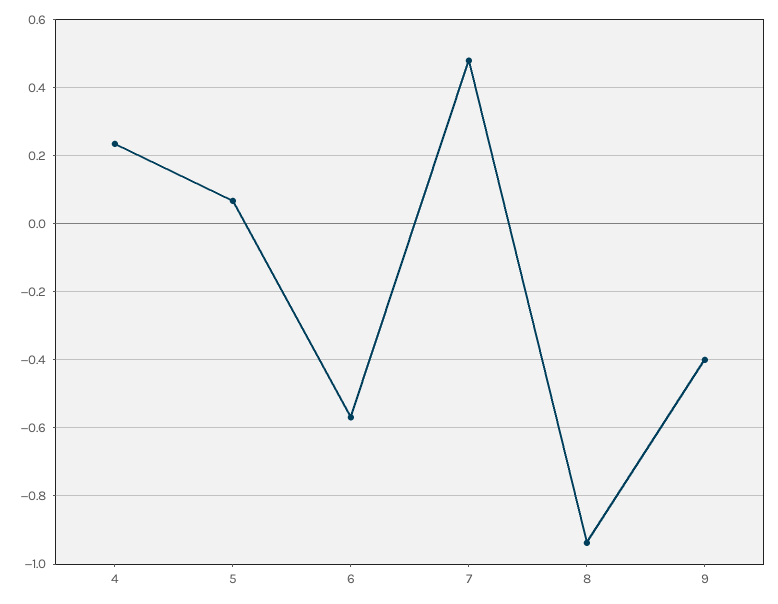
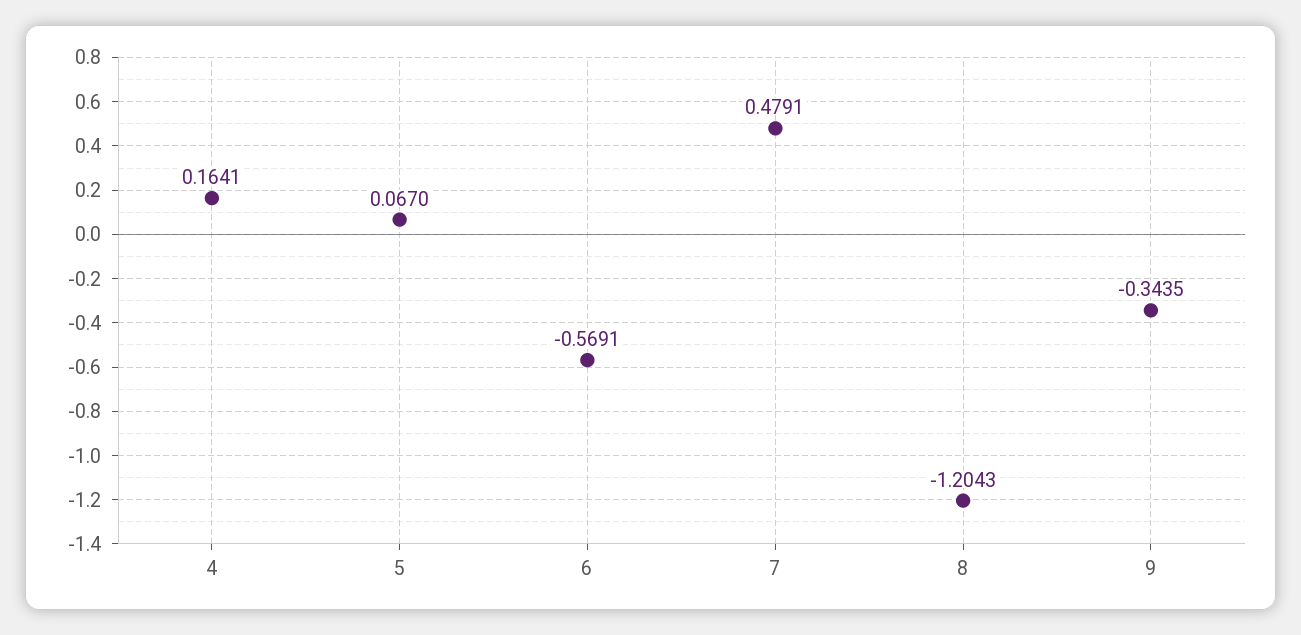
4: 0.24 -> 0.1641
8: -0.94 -> -1.2043
9: -0.4 -> -0.3435

